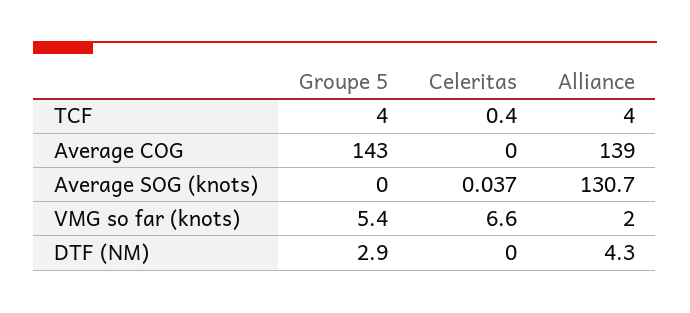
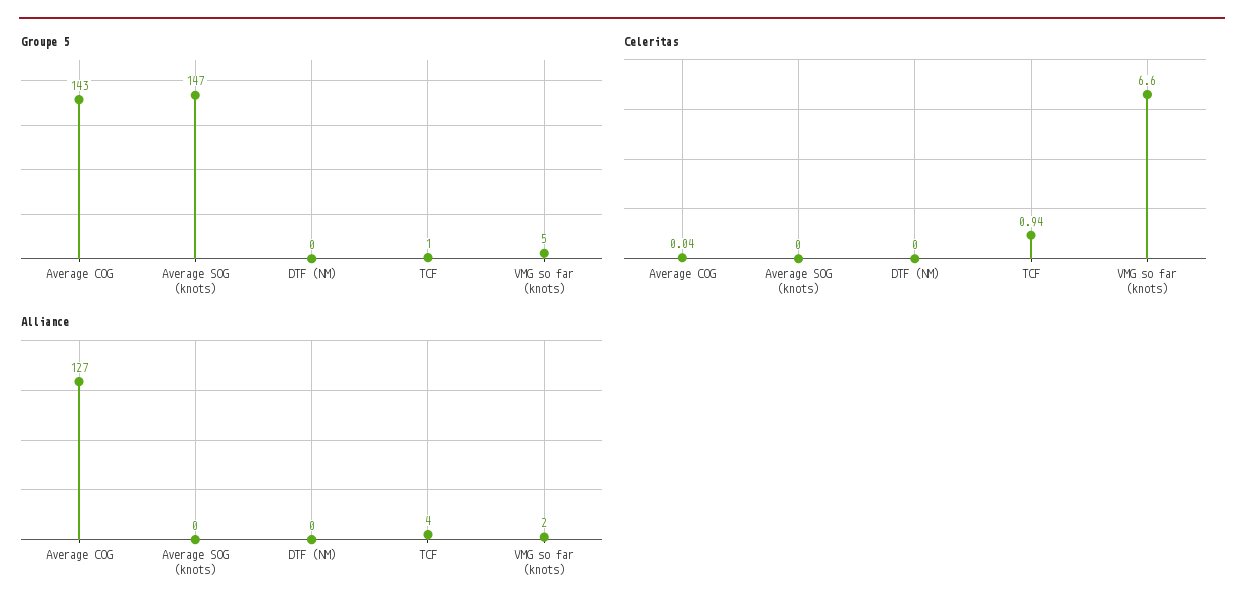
Groupe 5, TCF: 4 -> 1
Celeritas, TCF: 0.4 -> 0.94
Celeritas, Average COG: 0 -> 0.04
Alliance, Average COG: 139 -> 127
Groupe 5, Average SOG (knots): 0 -> 147
Celeritas, Average SOG (knots): 0.037 -> 0
Alliance, Average SOG (knots): 130.7 -> 0
Groupe 5, DTF (NM): 2.9 -> 0
Alliance, DTF (NM): 4.3 -> 0

